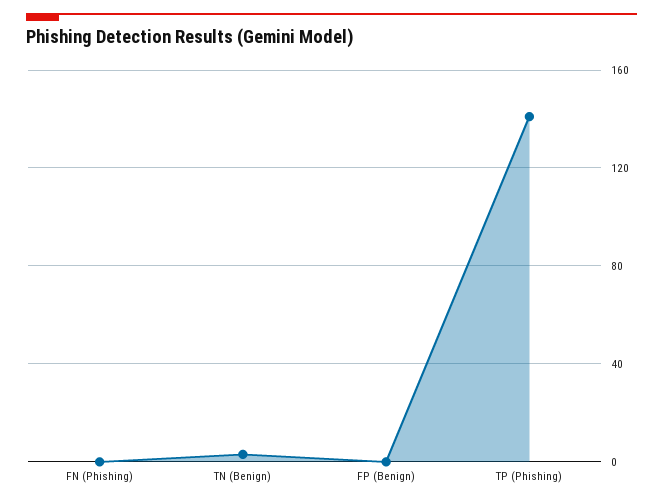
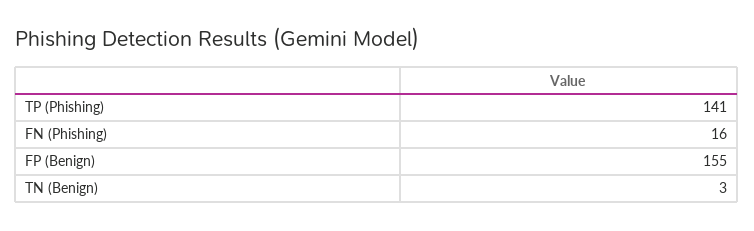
FN (Phishing): 0 -> 16
FP (Benign): 0 -> 155

